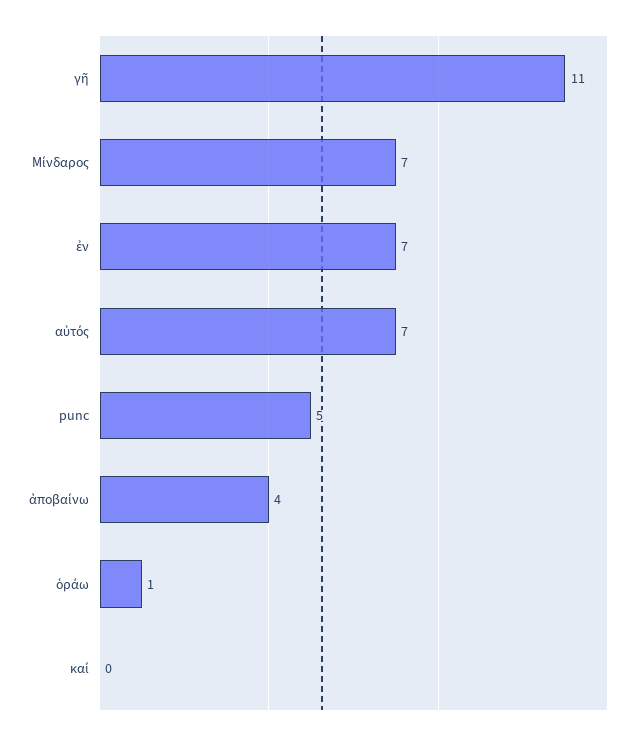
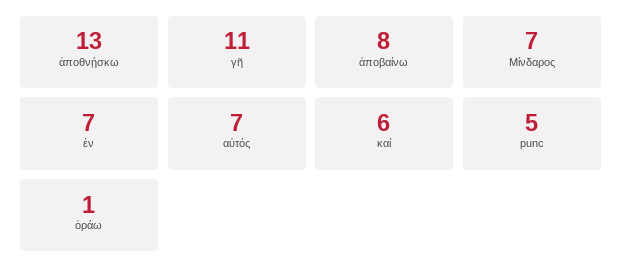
ἀποβαίνω: 4 -> 8
καί: 0 -> 6
ἀποθνῄσκω: none -> 13

